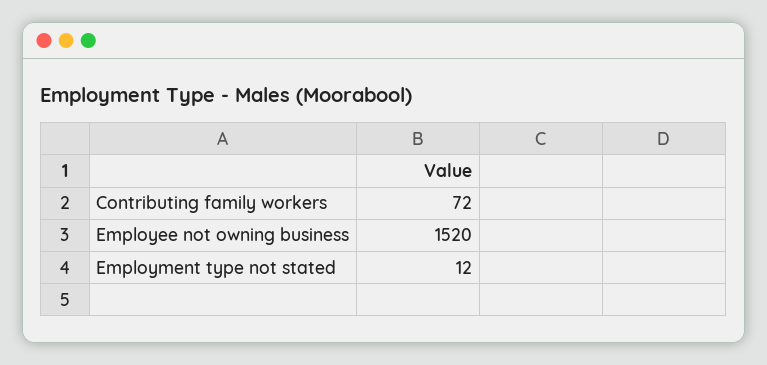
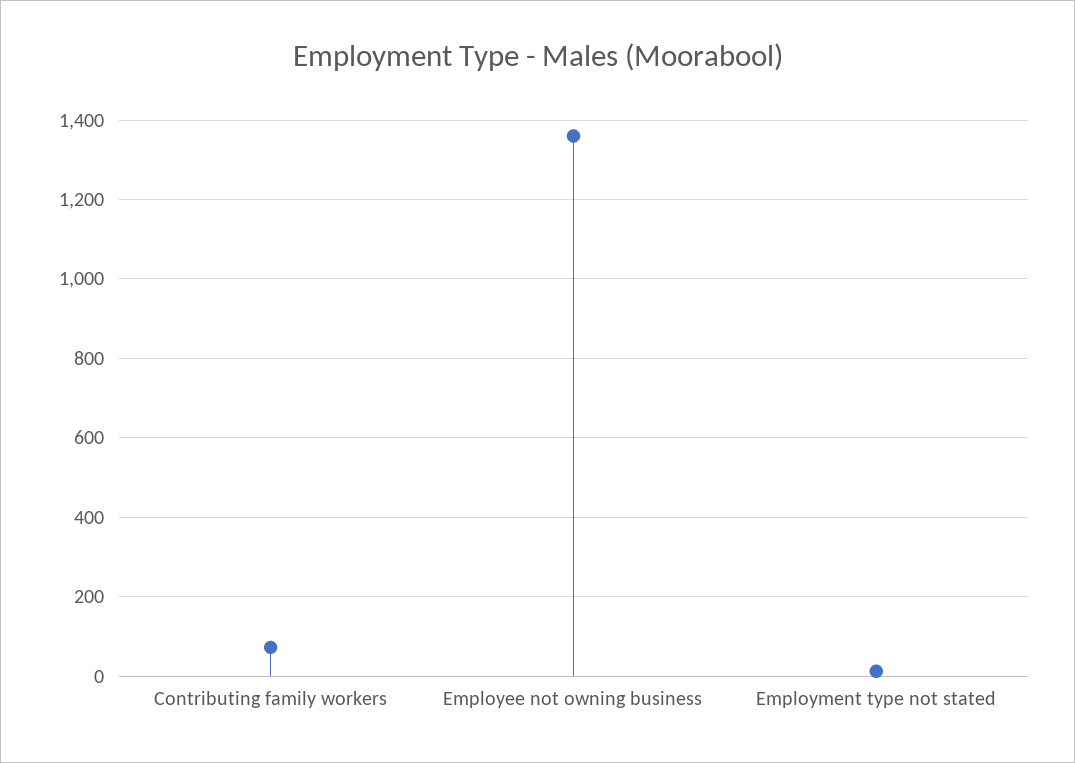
Employee not owning business: 1520 -> 1360

